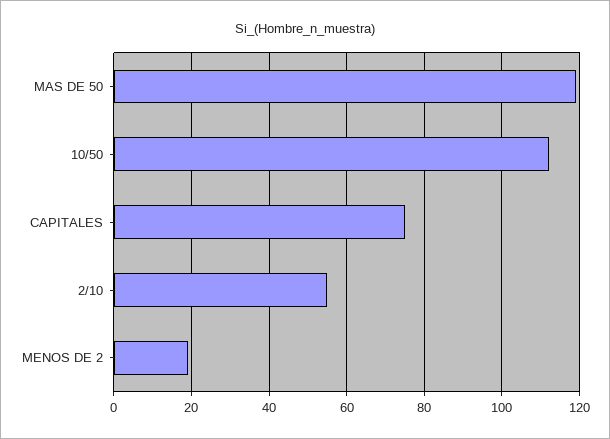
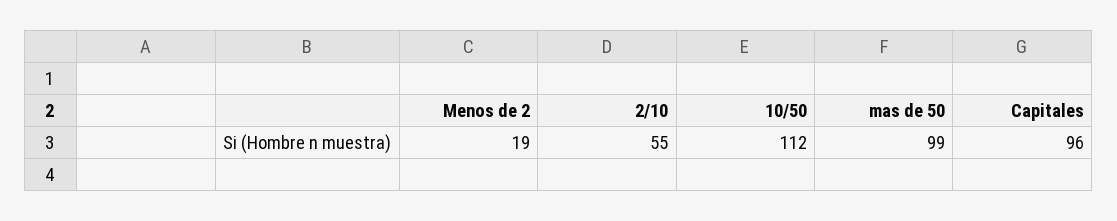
MAS DE 50: 120 -> 99
CAPITALES: 75 -> 96

